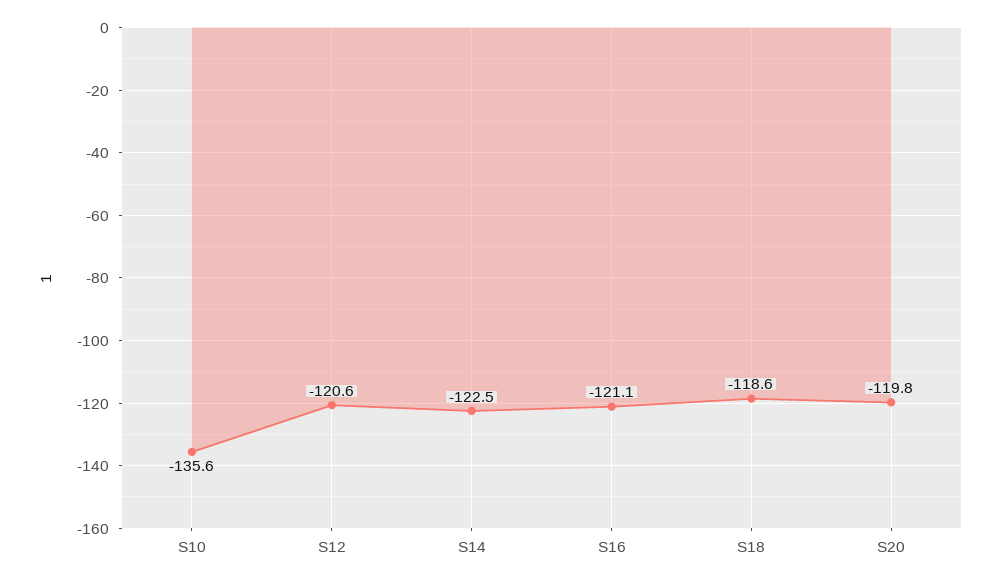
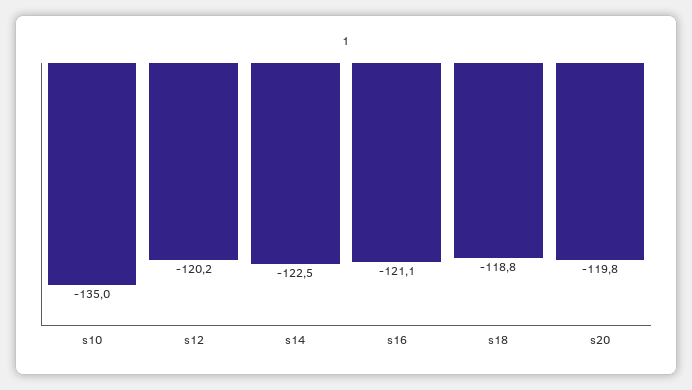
S10: -135.6 -> -135
S12: -120.6 -> -120.2
S18: -118.6 -> -118.8

